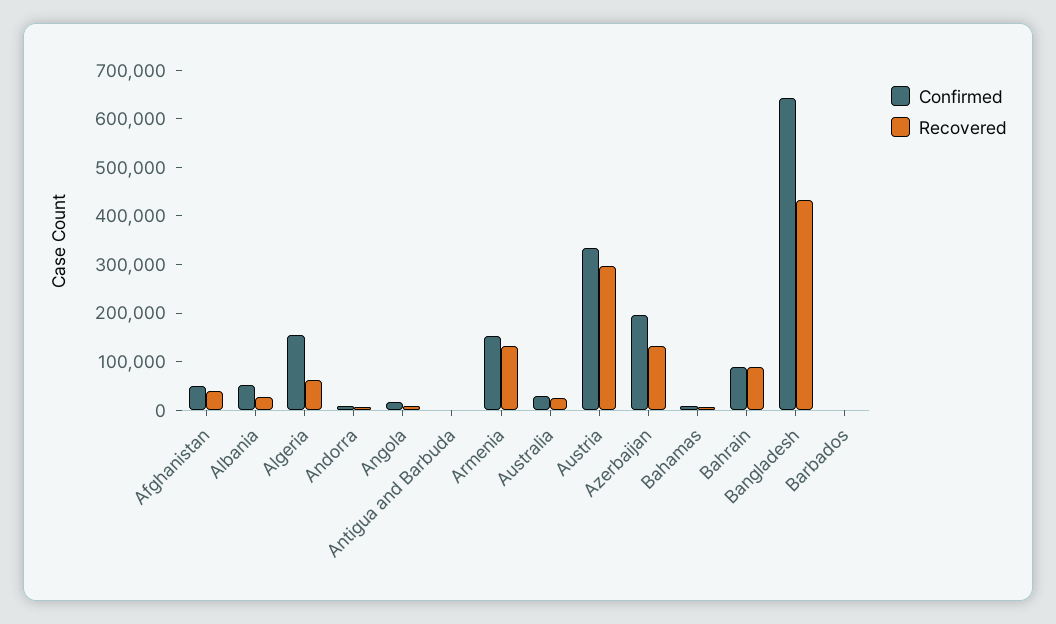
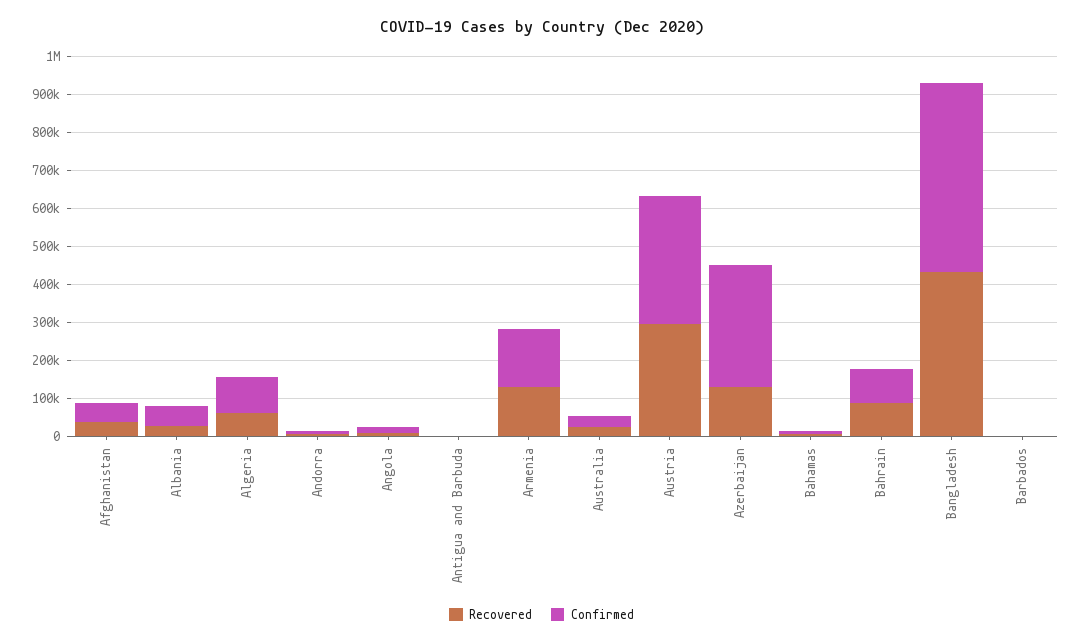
Confirmed, Algeria: 160000 -> 100000
Confirmed, Azerbaijan: 200000 -> 325000
Confirmed, Bangladesh: 640000 -> 500000

